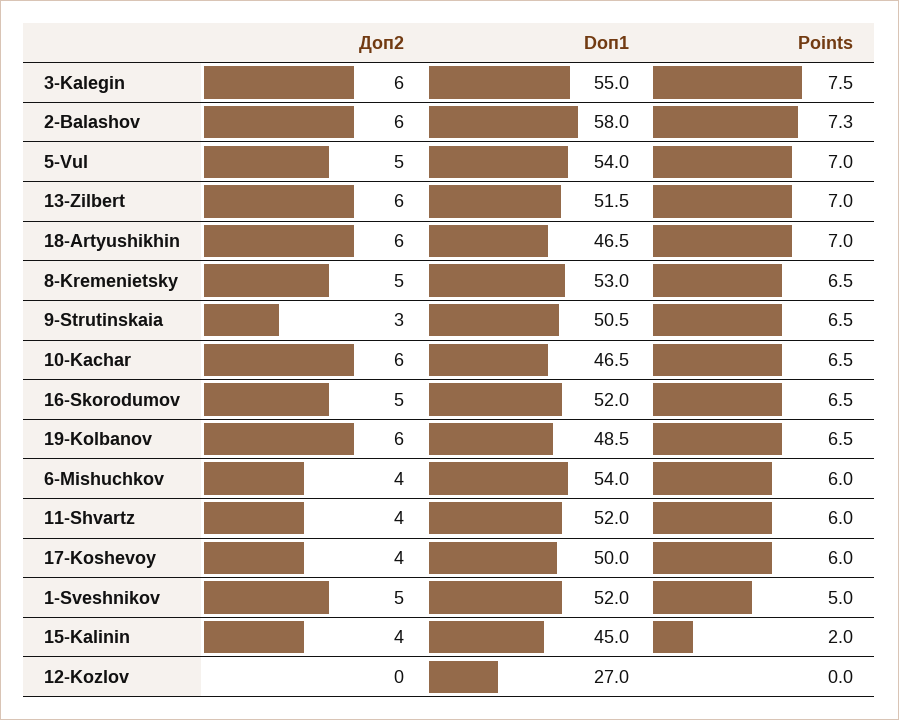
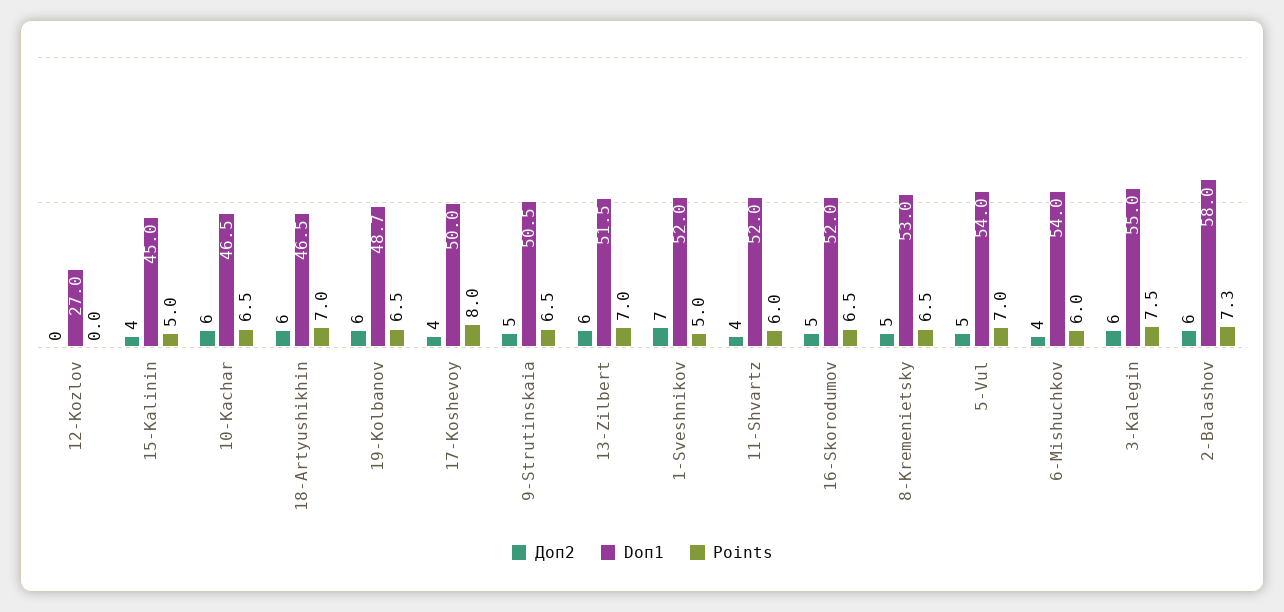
Доп2, 9-Strutinskaia: 3 -> 5
Doп1, 19-Kolbanov: 48.5 -> 48.7
Points, 17-Koshevoy: 6 -> 8
Доп2, 1-Sveshnikov: 5 -> 7
Points, 15-Kalinin: 2 -> 5

